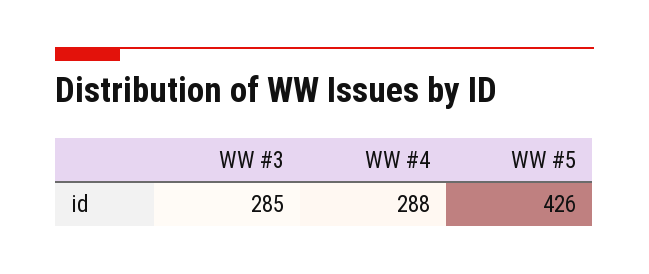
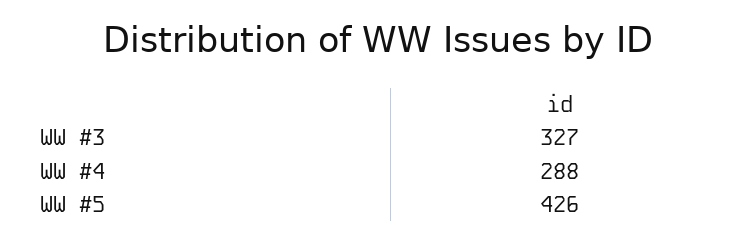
WW #3: 285 -> 327

